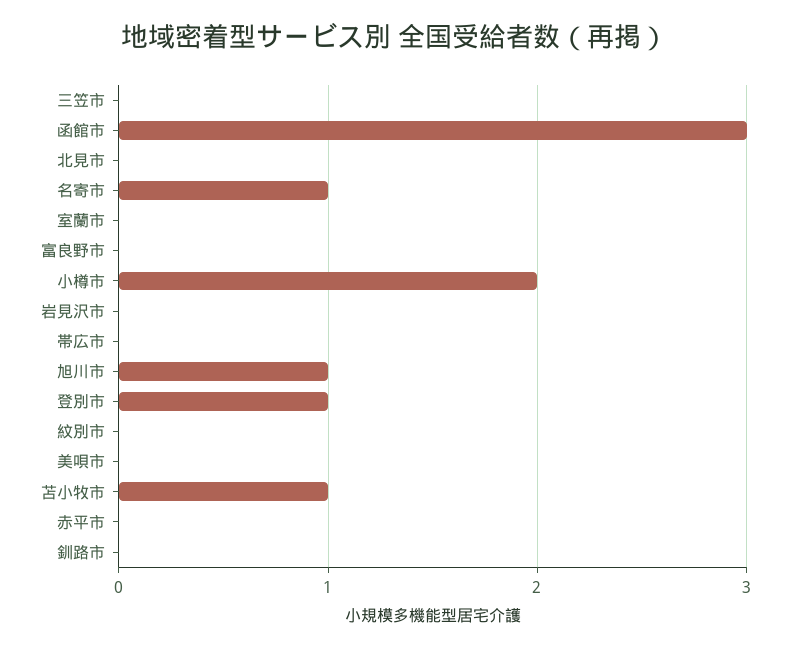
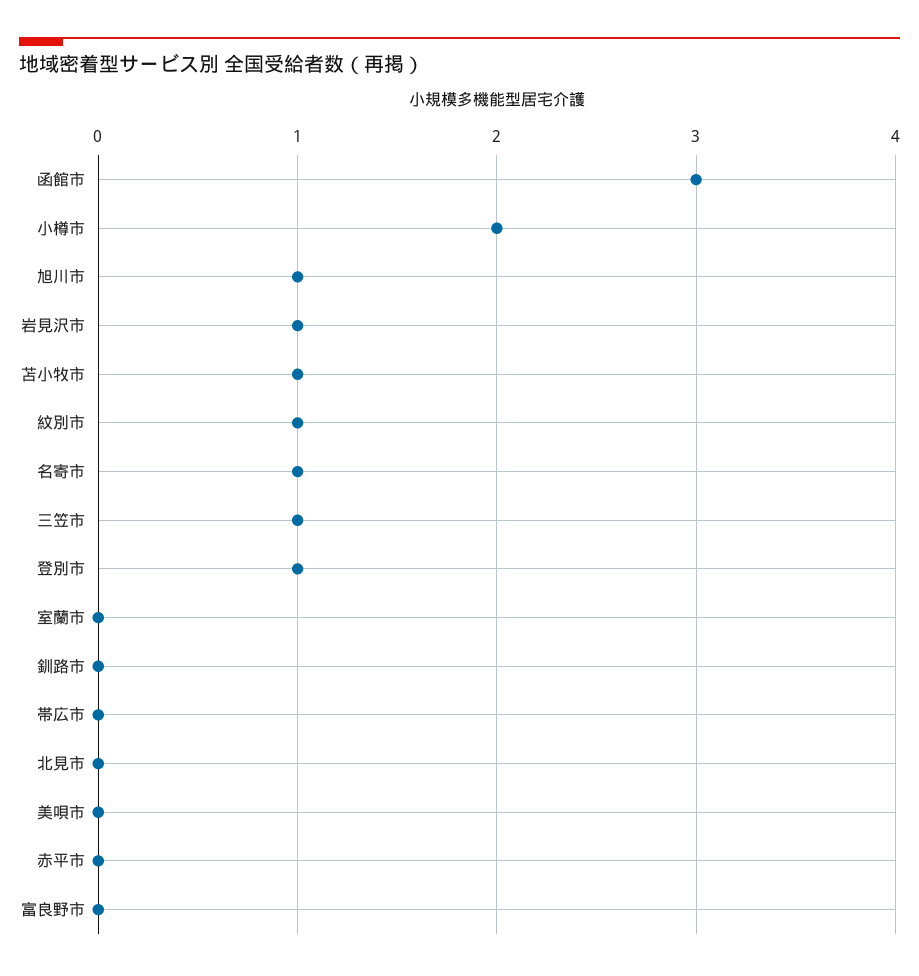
三笠市: 0 -> 1
岩見沢市: 0 -> 1
紋別市: 0 -> 1

